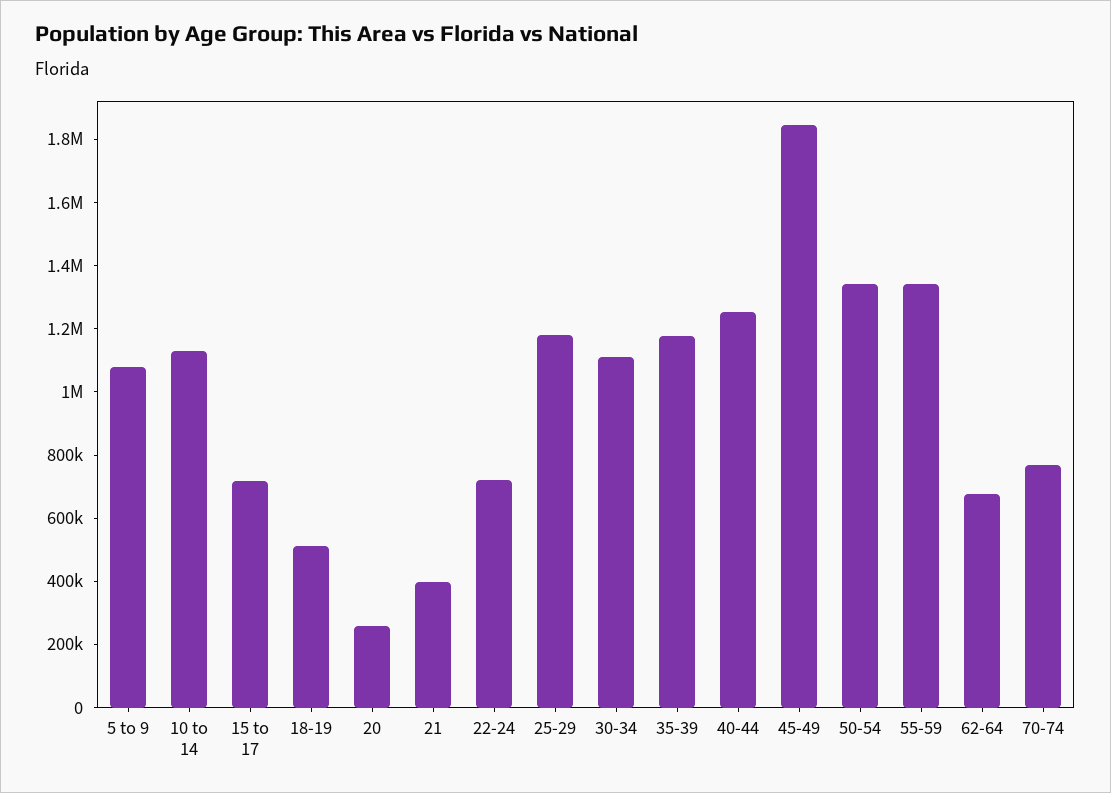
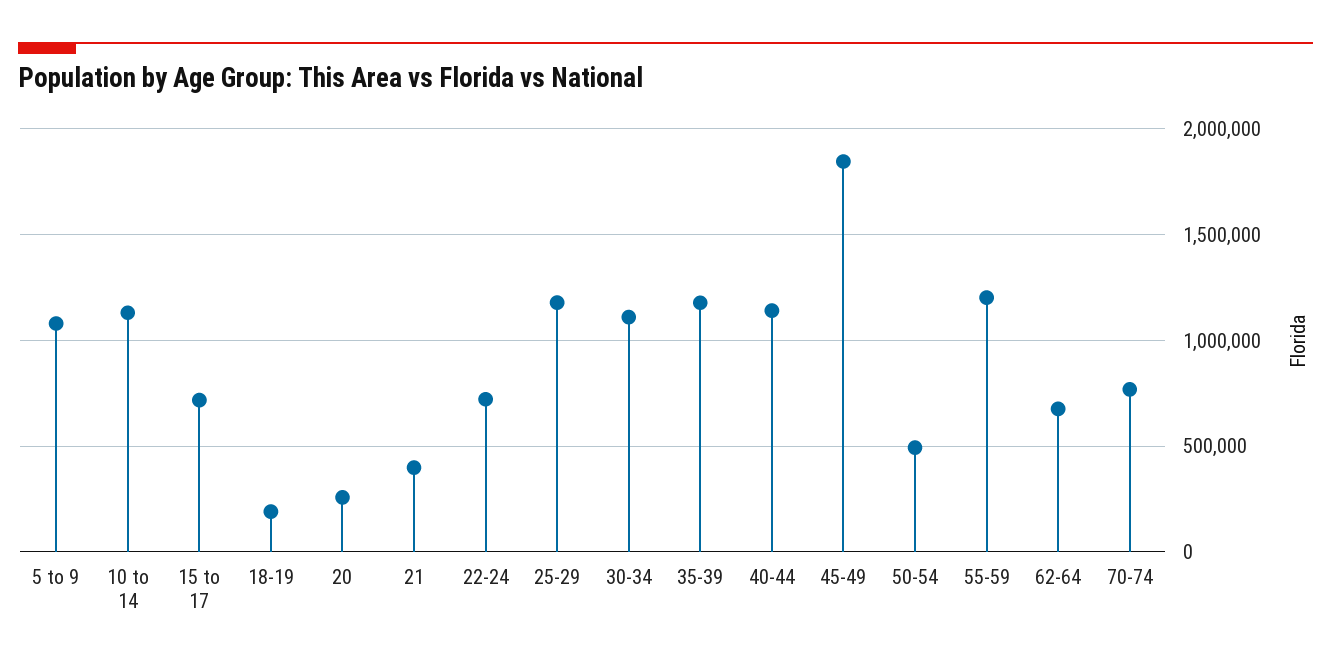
18-19: 500000 -> 200000
40-44: 1250000 -> 1150000
50-54: 1350000 -> 500000
55-59: 1350000 -> 1200000

